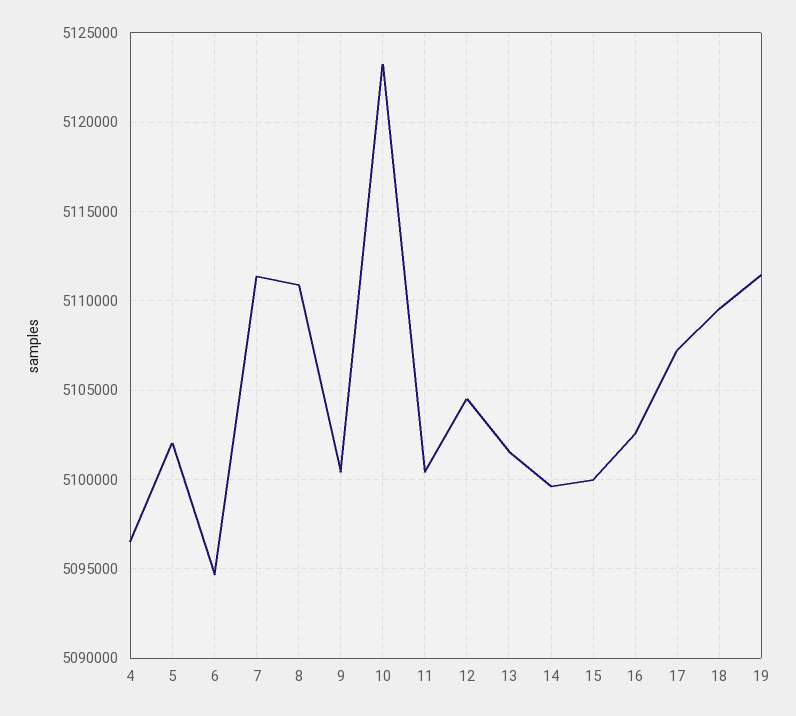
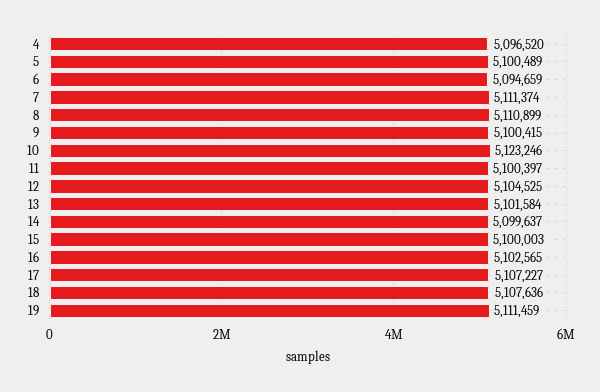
5: 5102000 -> 5100489
18: 5109500 -> 5107636

